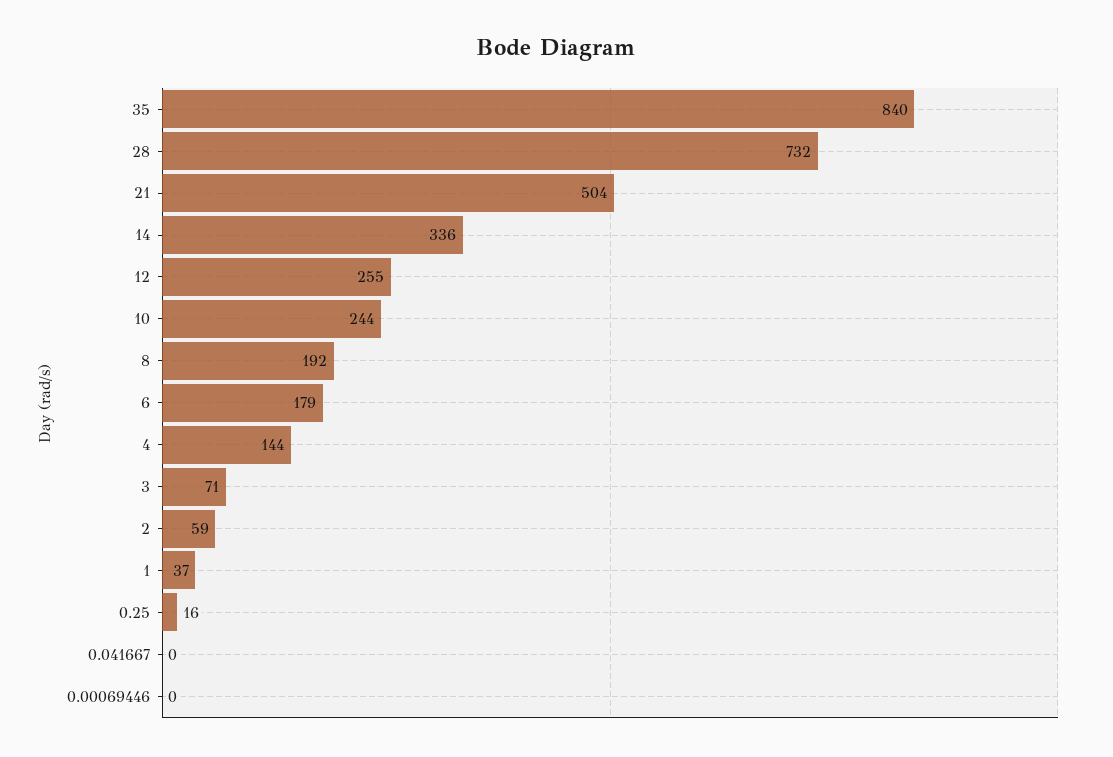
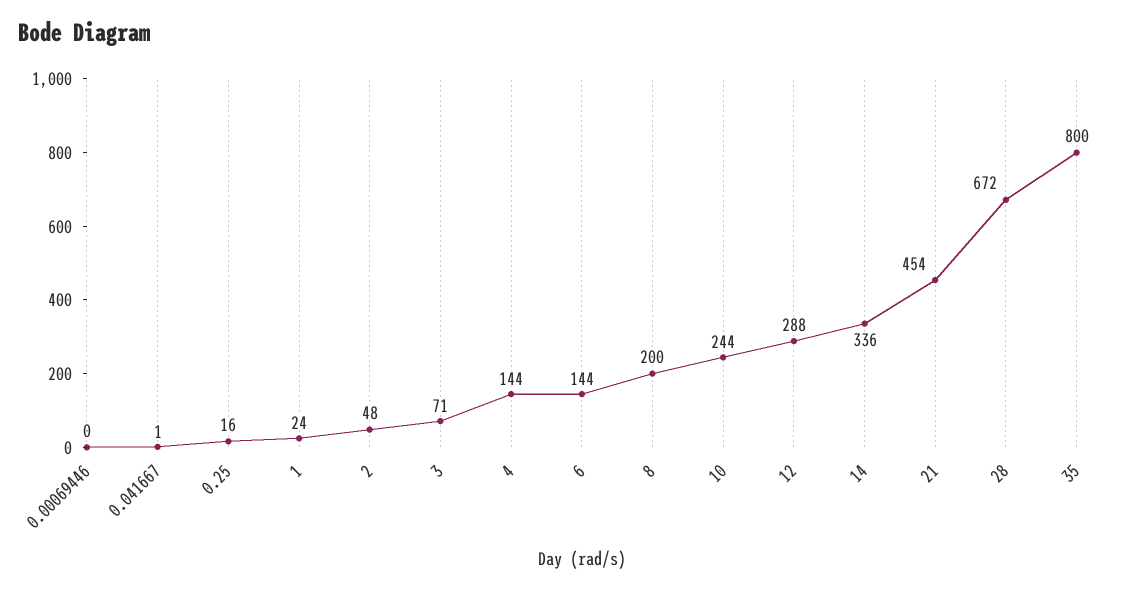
35: 840 -> 800
28: 732 -> 672
21: 504 -> 454
12: 255 -> 288
8: 192 -> 200
6: 179 -> 144
2: 59 -> 48
1: 37 -> 24
0.041667: 0 -> 1

